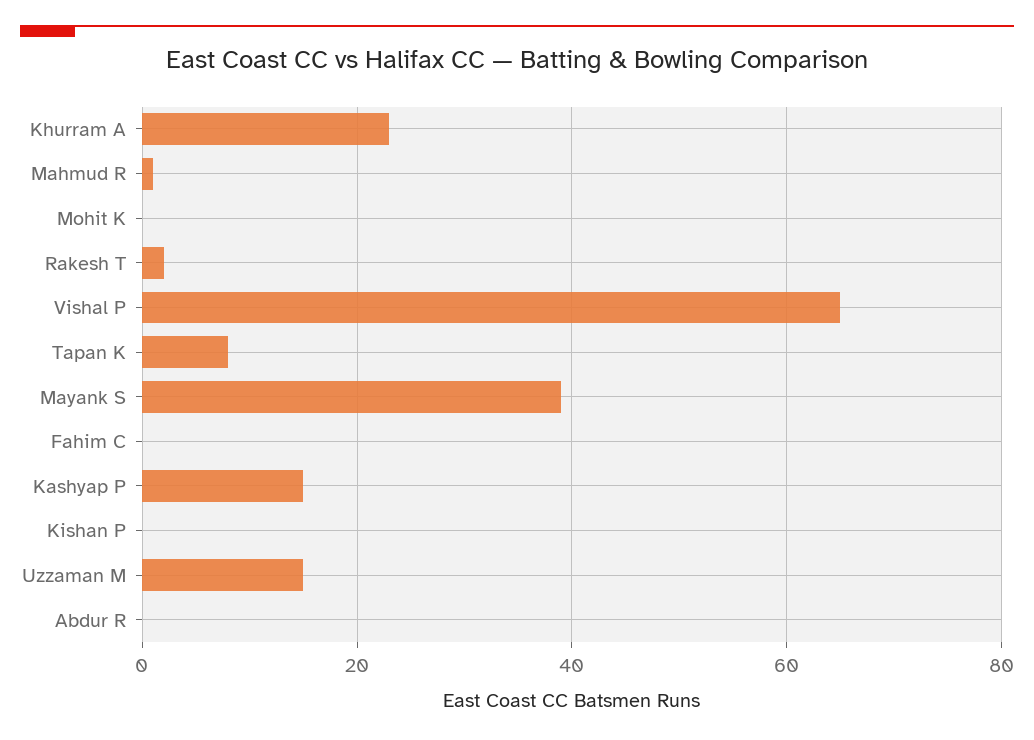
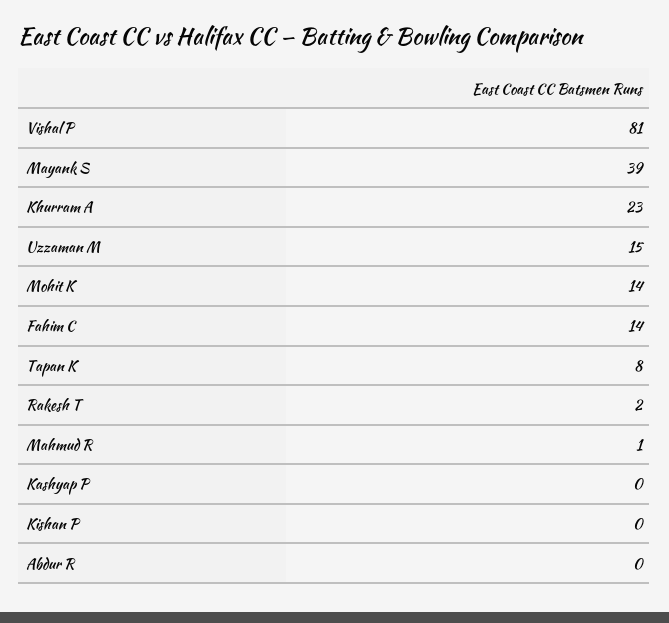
Mohit K: 0 -> 14
Vishal P: 65 -> 81
Fahim C: 0 -> 14
Kashyap P: 15 -> 0

